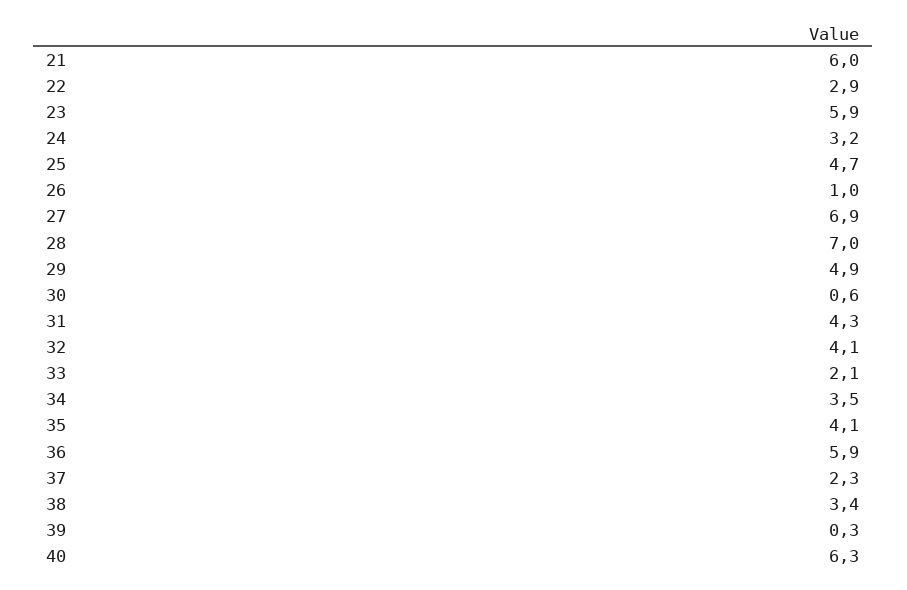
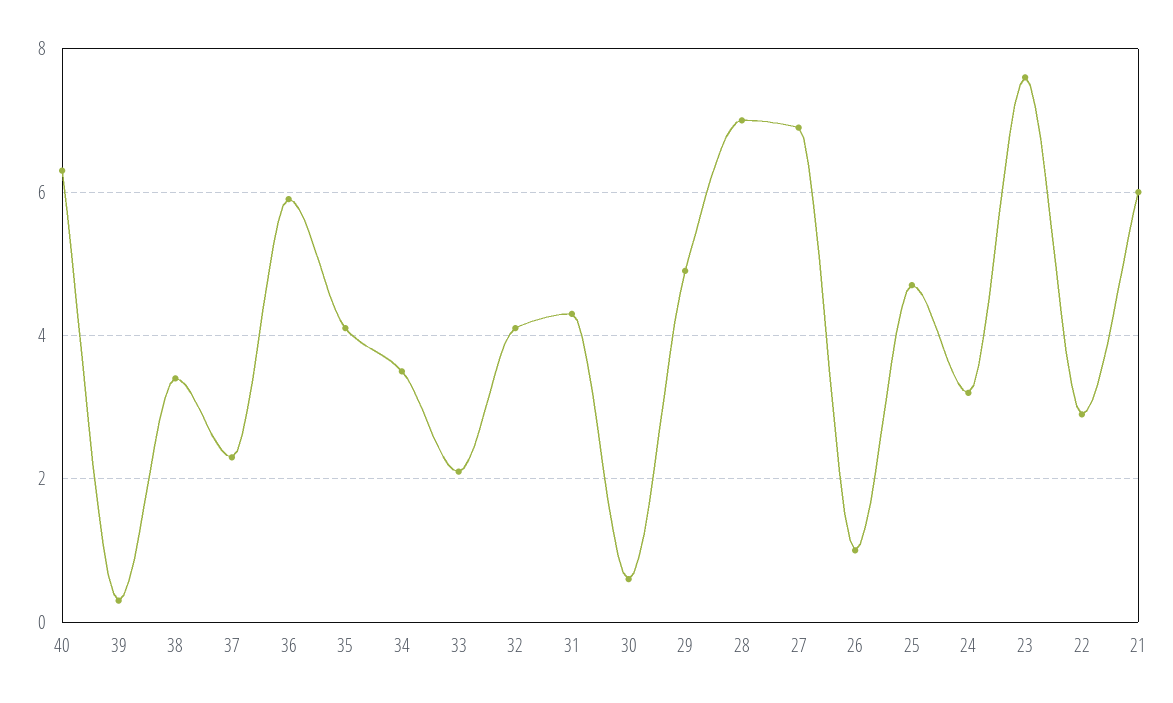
23: 5.9 -> 7.5

